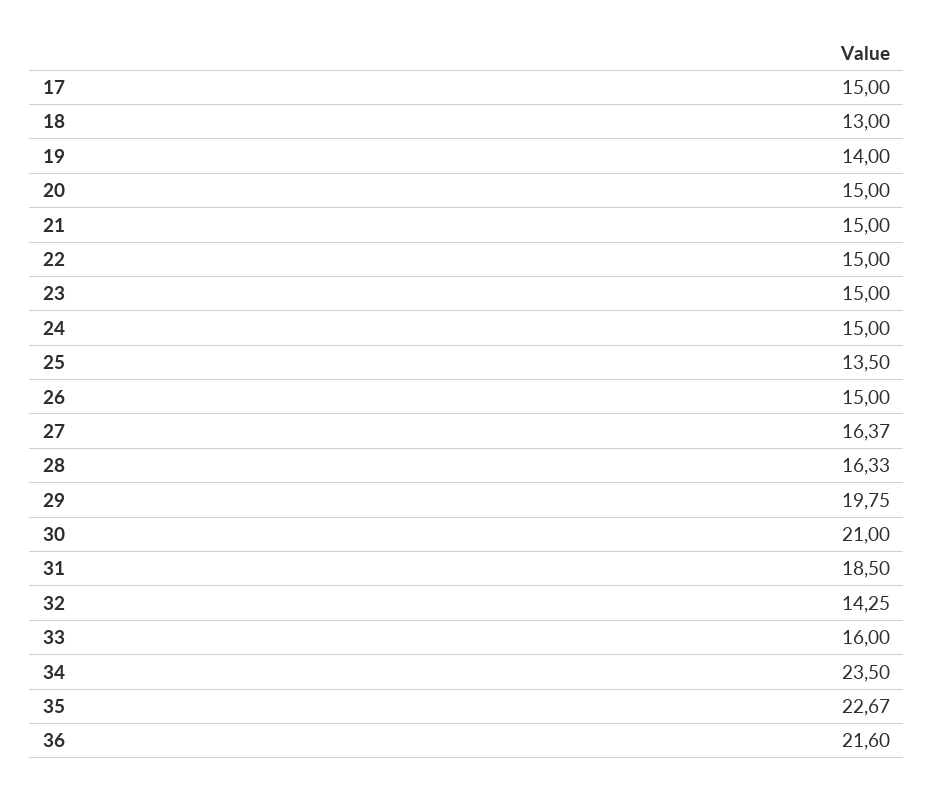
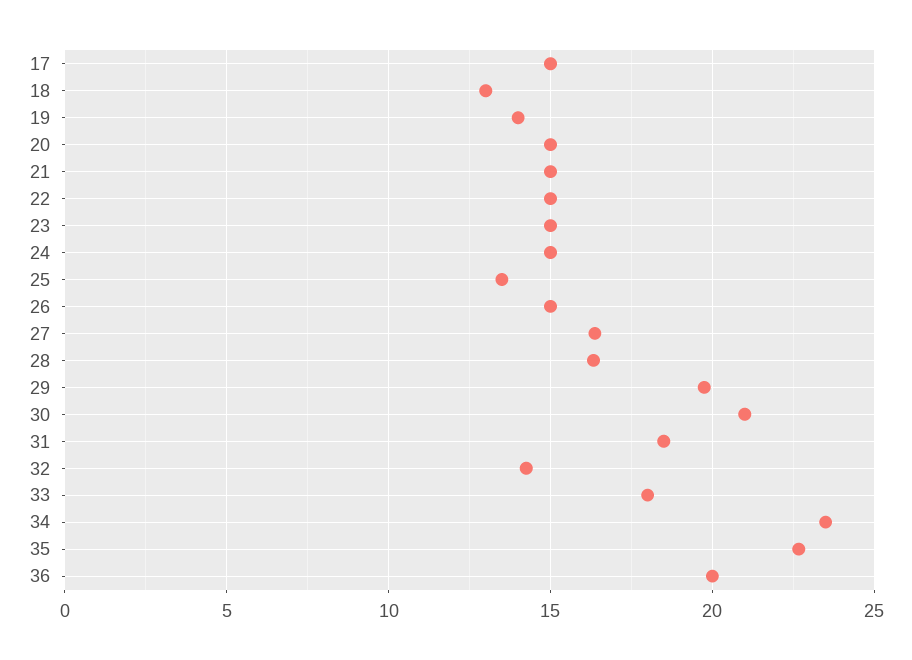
33: 16 -> 18
36: 21.6 -> 20

